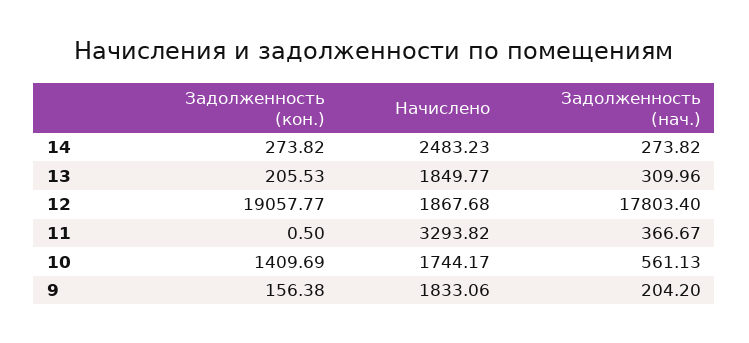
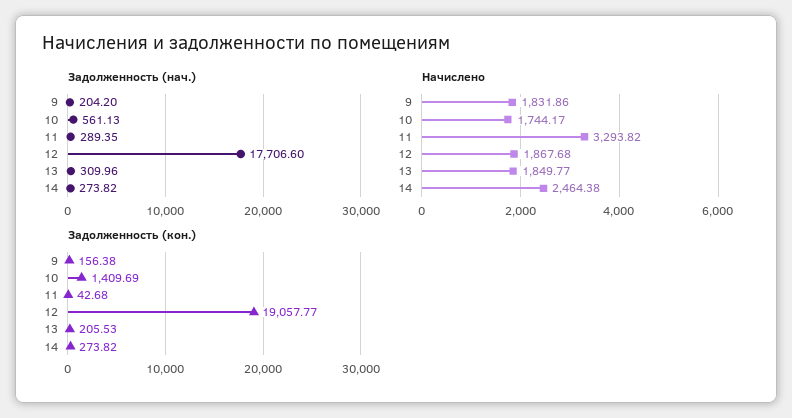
Начислено, 14: 2483.23 -> 2464.38
Задолженность (нач.), 12: 17803.4 -> 17706.6
Задолженность (кон.), 11: 0.5 -> 42.68
Задолженность (нач.), 11: 366.67 -> 289.35
Начислено, 9: 1833.06 -> 1831.86

